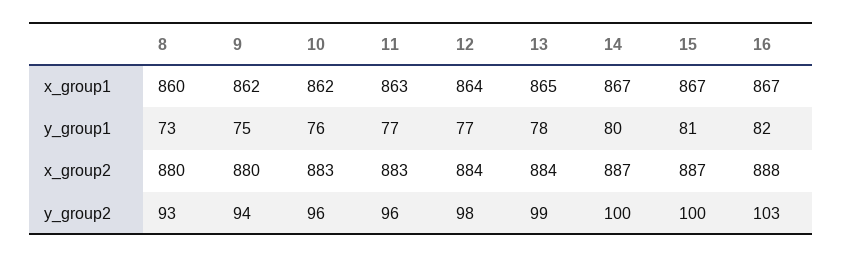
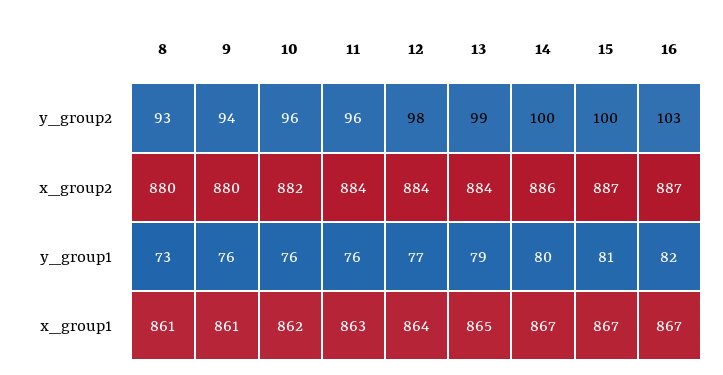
8, x_group1: 860 -> 861
9, x_group1: 862 -> 861
9, y_group1: 75 -> 76
11, y_group1: 77 -> 76
13, y_group1: 78 -> 79
10, x_group2: 883 -> 882
11, x_group2: 883 -> 884
14, x_group2: 887 -> 886
16, x_group2: 888 -> 887

